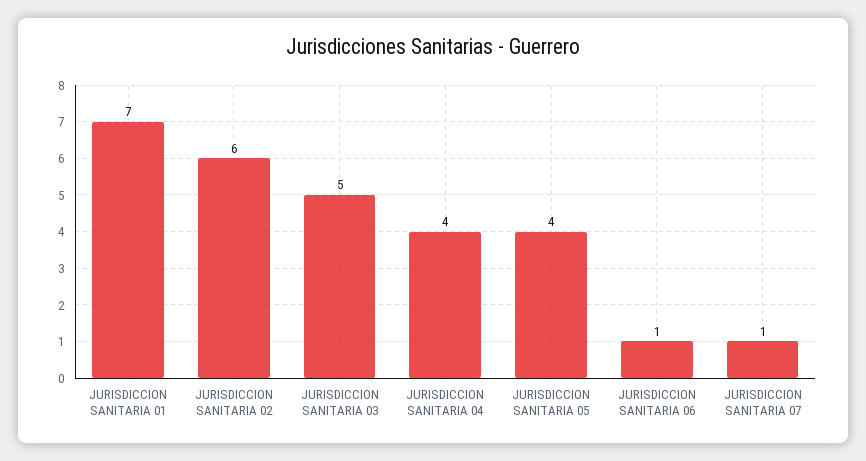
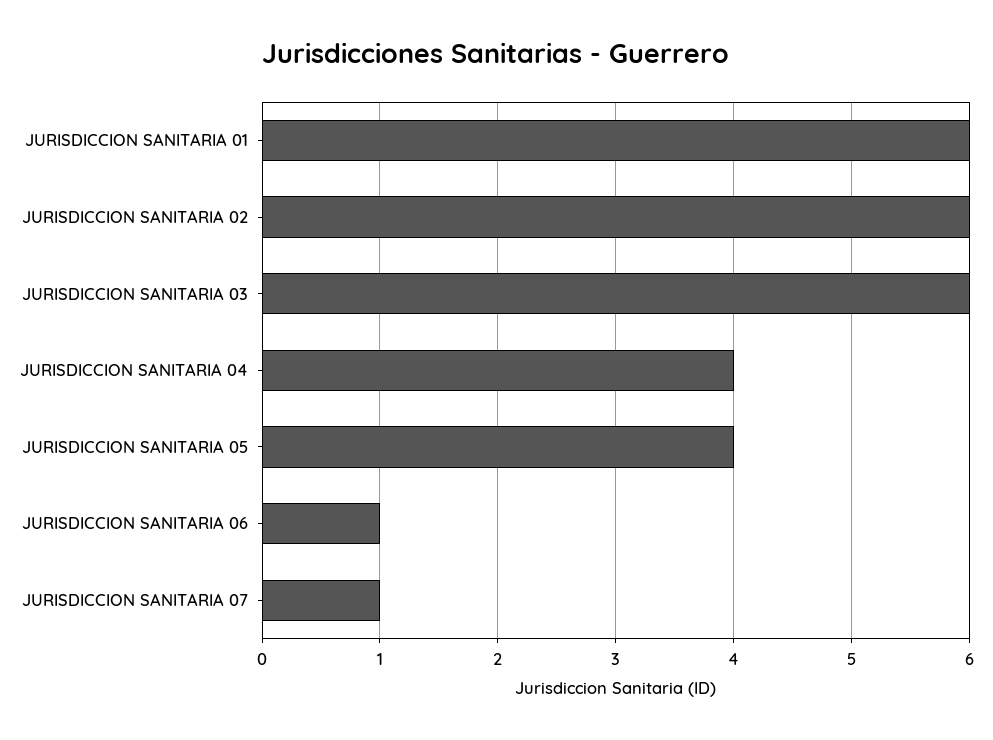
JURISDICCION SANITARIA 01: 7 -> 6
JURISDICCION SANITARIA 03: 5 -> 6

